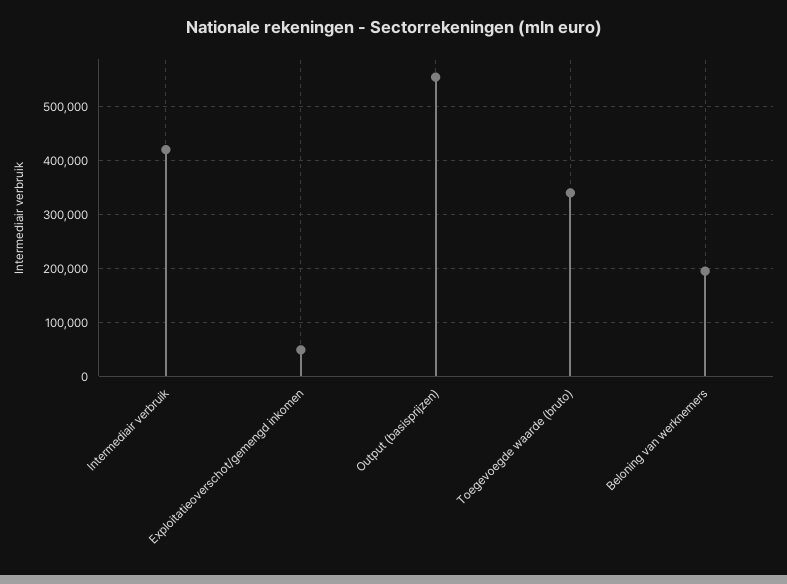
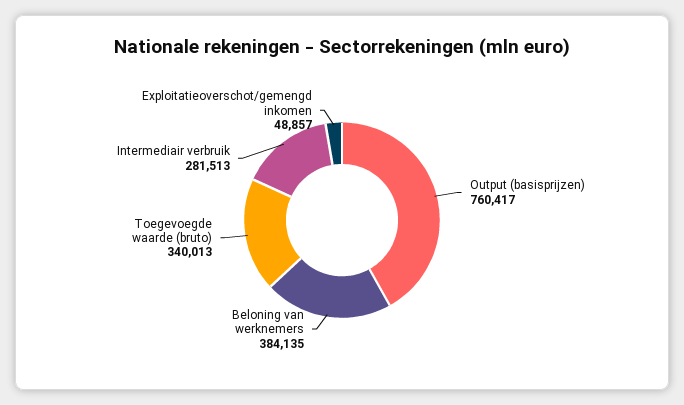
Intermediair verbruik: 420000 -> 281513
Output (basisprijzen): 560000 -> 760417
Beloning van werknemers: 200000 -> 384135

